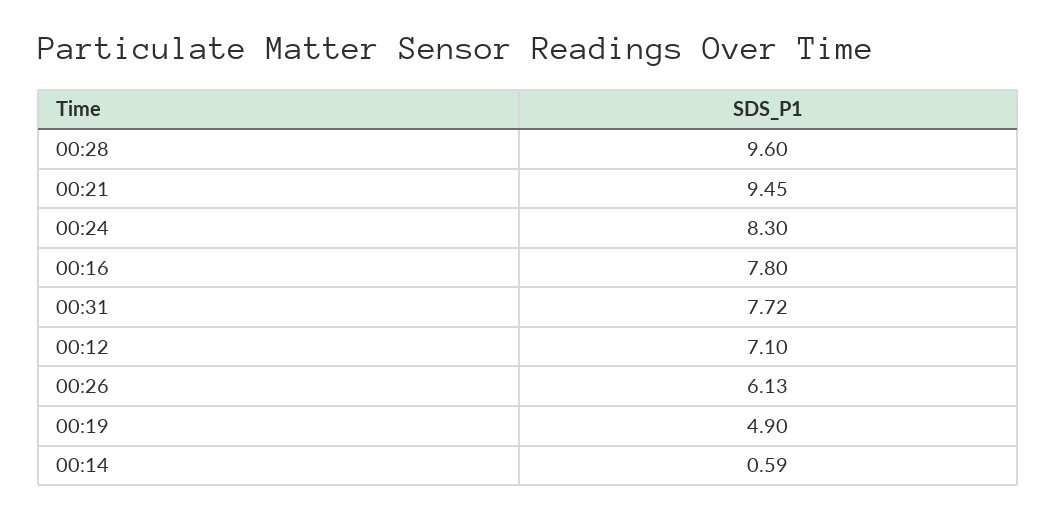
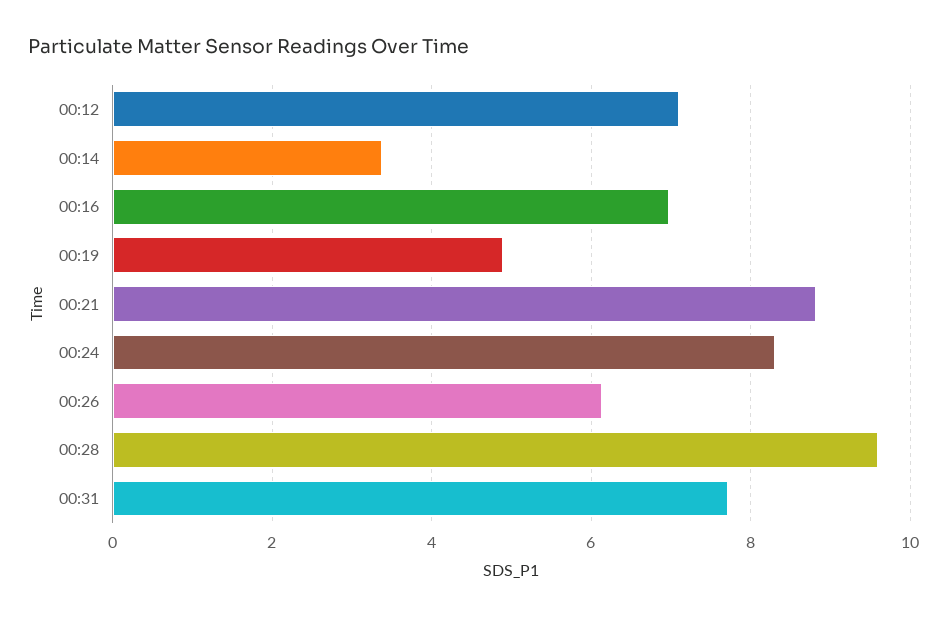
00:21: 9.45 -> 8.8
00:16: 7.8 -> 7
00:14: 0.59 -> 3.4

